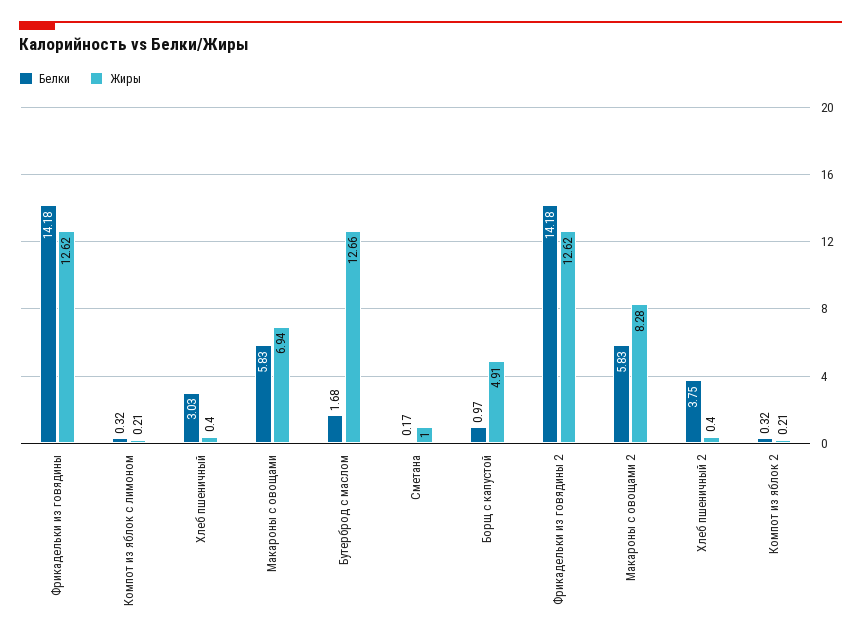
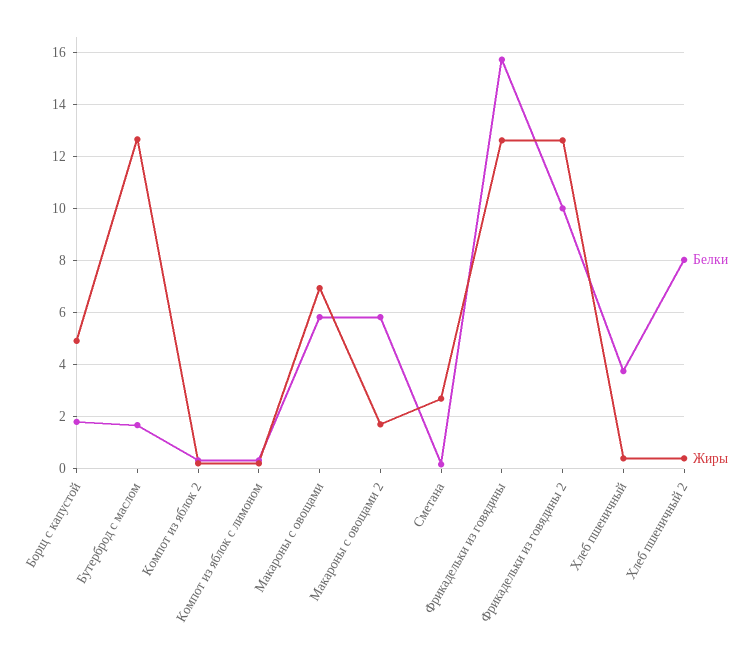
Белки, Фрикадельки из говядины: 14.18 -> 15.75
Белки, Хлеб пшеничный: 3.03 -> 3.75
Жиры, Сметана: 1 -> 2.75
Белки, Борщ с капустой: 0.97 -> 1.75
Белки, Фрикадельки из говядины 2: 14.18 -> 10
Жиры, Макароны с овощами 2: 8.28 -> 1.75
Белки, Хлеб пшеничный 2: 3.75 -> 8

